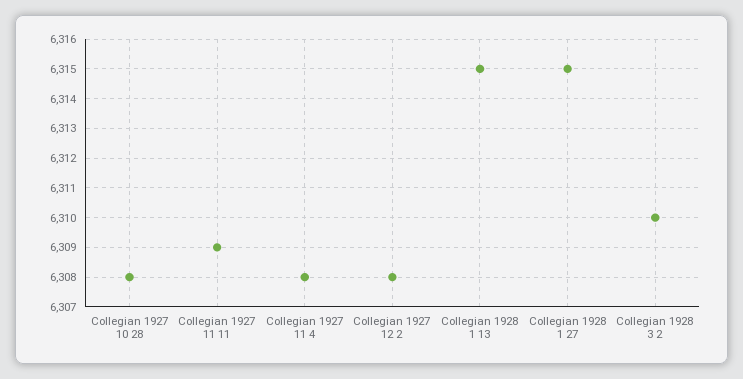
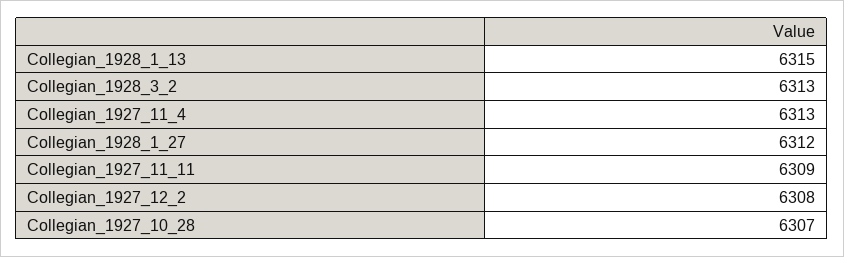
Collegian 1927 10 28: 6308 -> 6307
Collegian 1927 11 4: 6308 -> 6313
Collegian 1928 1 27: 6315 -> 6312
Collegian 1928 3 2: 6310 -> 6313

